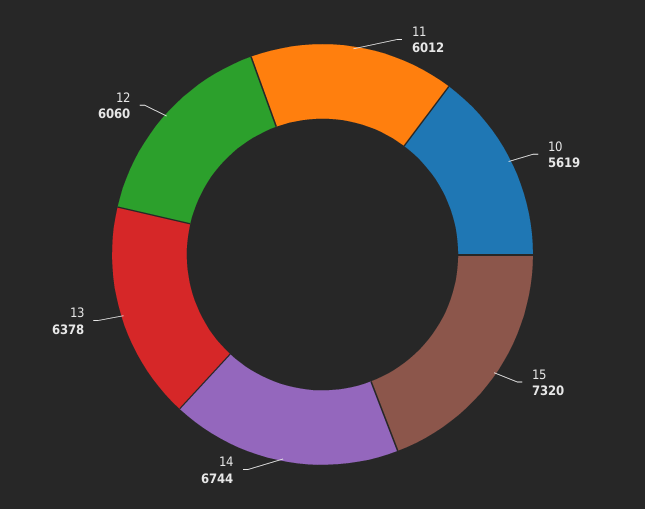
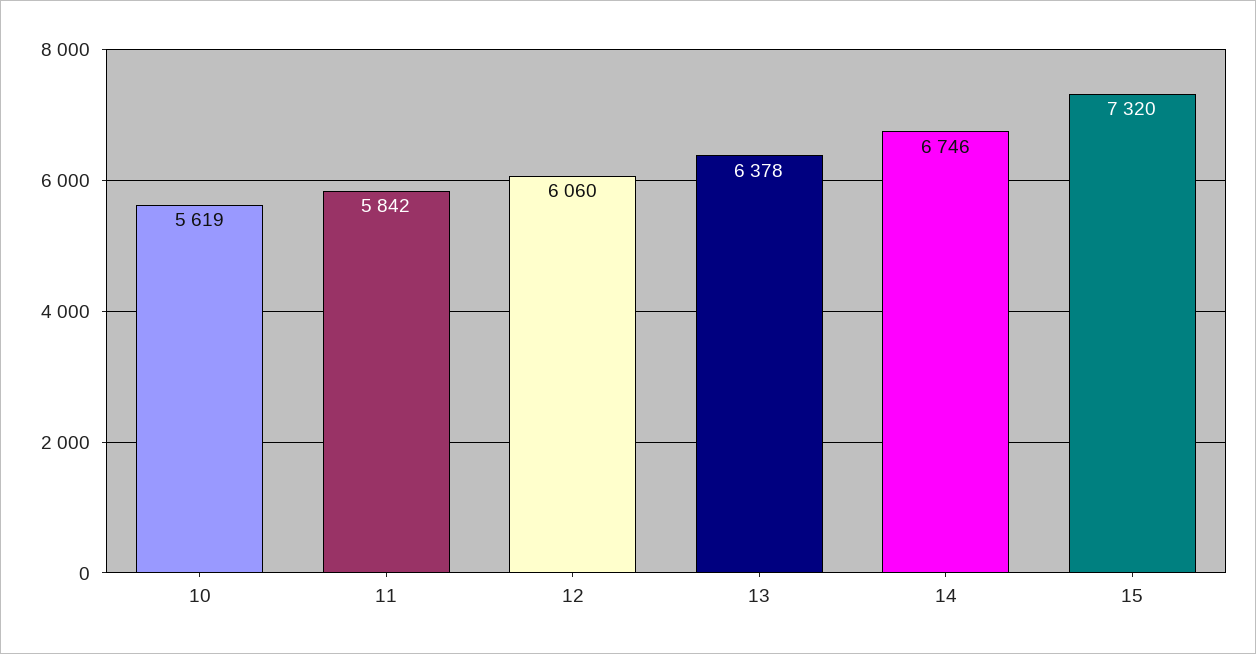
11: 6012 -> 5842
14: 6744 -> 6746

